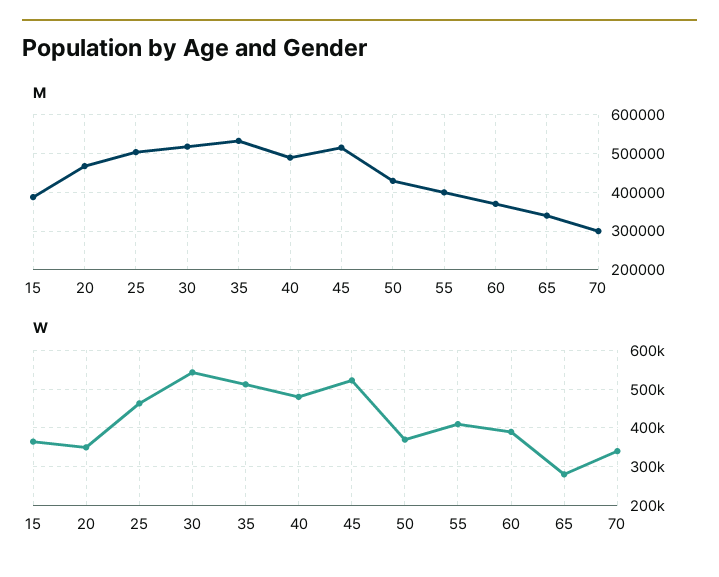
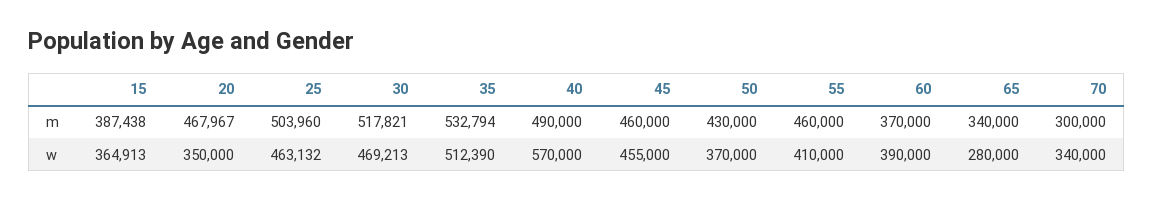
M, 45: 520000 -> 460000
M, 55: 400000 -> 460000
W, 30: 540000 -> 469213
W, 40: 480000 -> 570000
W, 45: 520000 -> 455000

